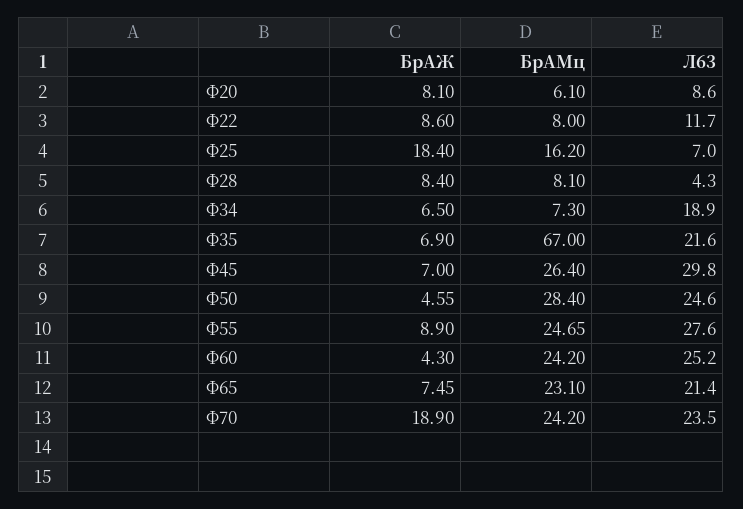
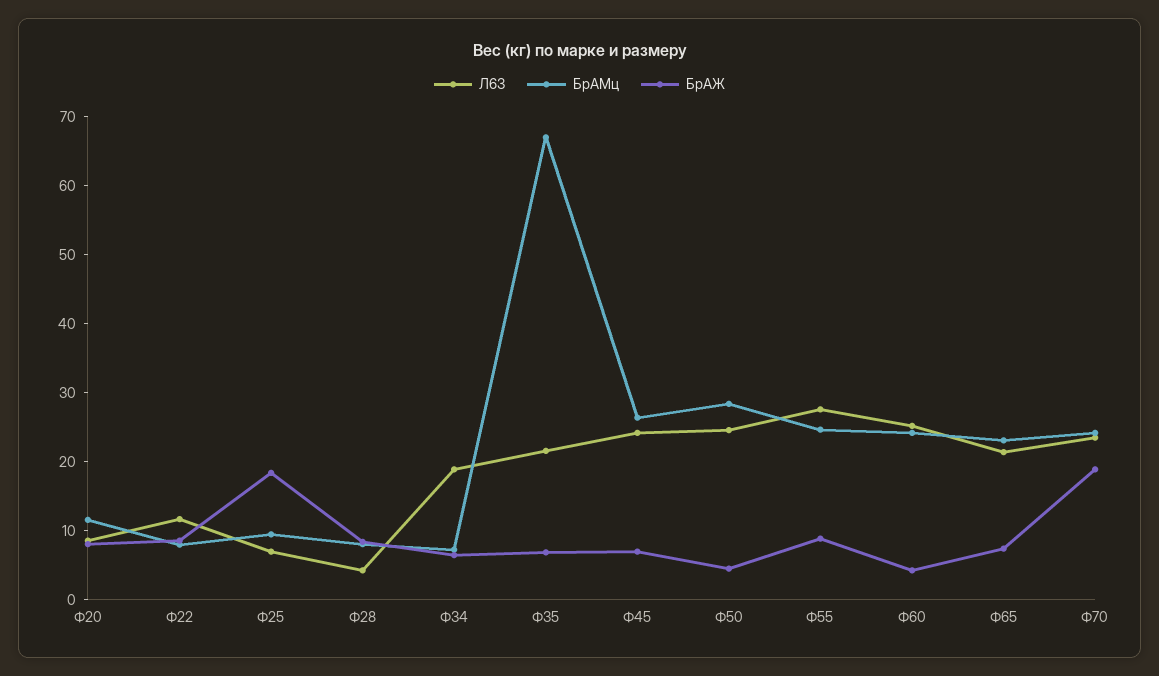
БрАМц, Ф20: 6.1 -> 12
БрАМц, Ф25: 16.2 -> 10
Л63, Ф45: 29.8 -> 24

